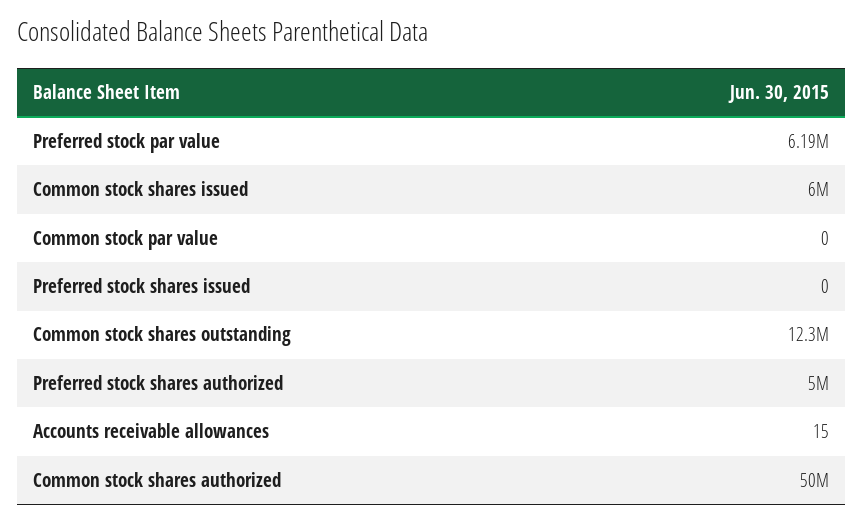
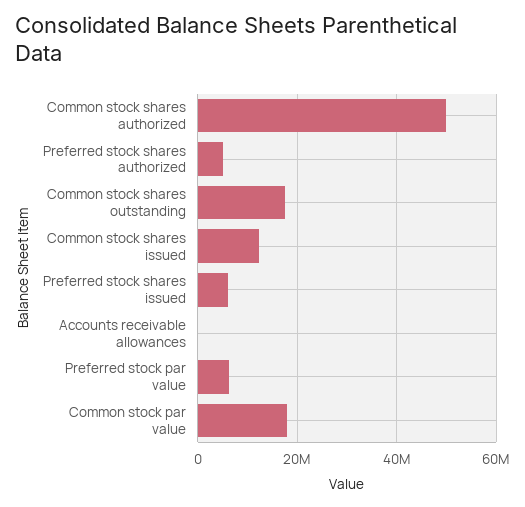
Common stock shares issued: 6000000 -> 12000000
Common stock par value: 0 -> 18000000
Preferred stock shares issued: 0 -> 6000000
Common stock shares outstanding: 12300000 -> 18000000

